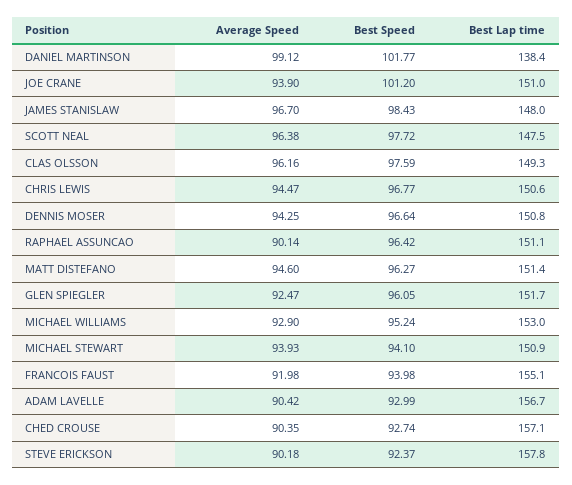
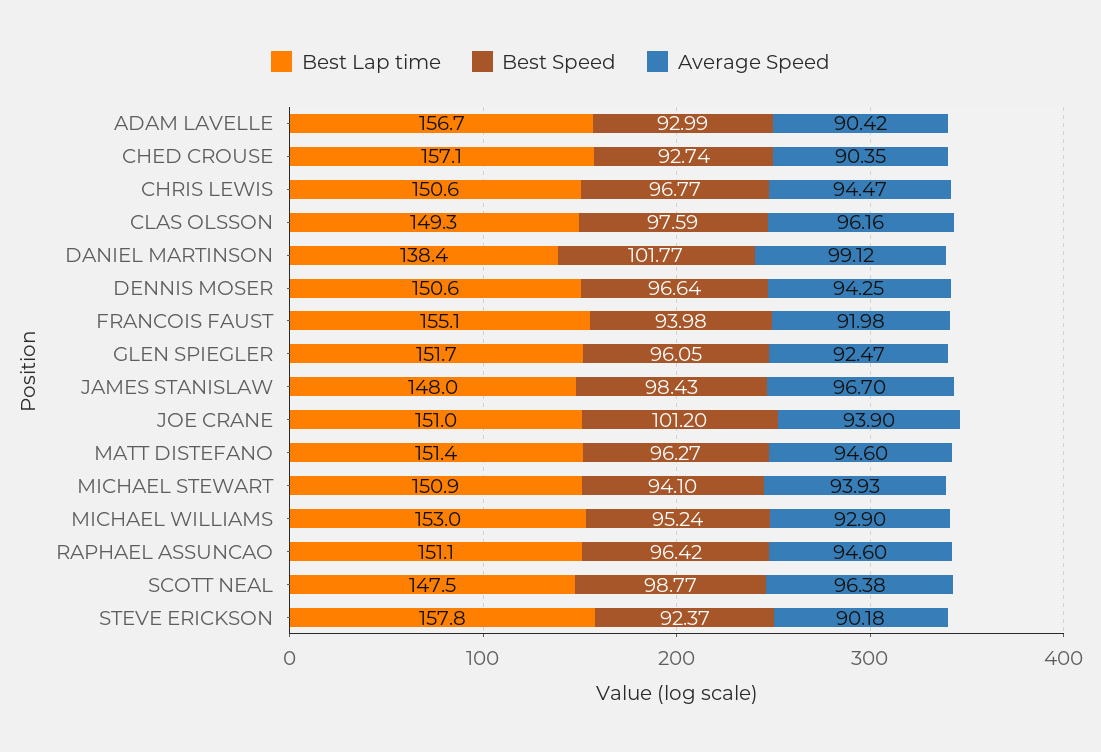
Best Speed, SCOTT NEAL: 97.72 -> 98.77
Best Lap time, DENNIS MOSER: 150.8 -> 150.6
Average Speed, RAPHAEL ASSUNCAO: 90.14 -> 94.6

